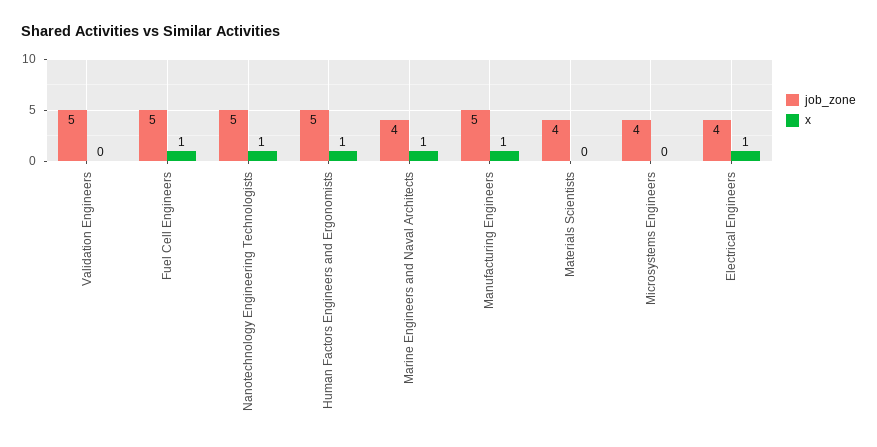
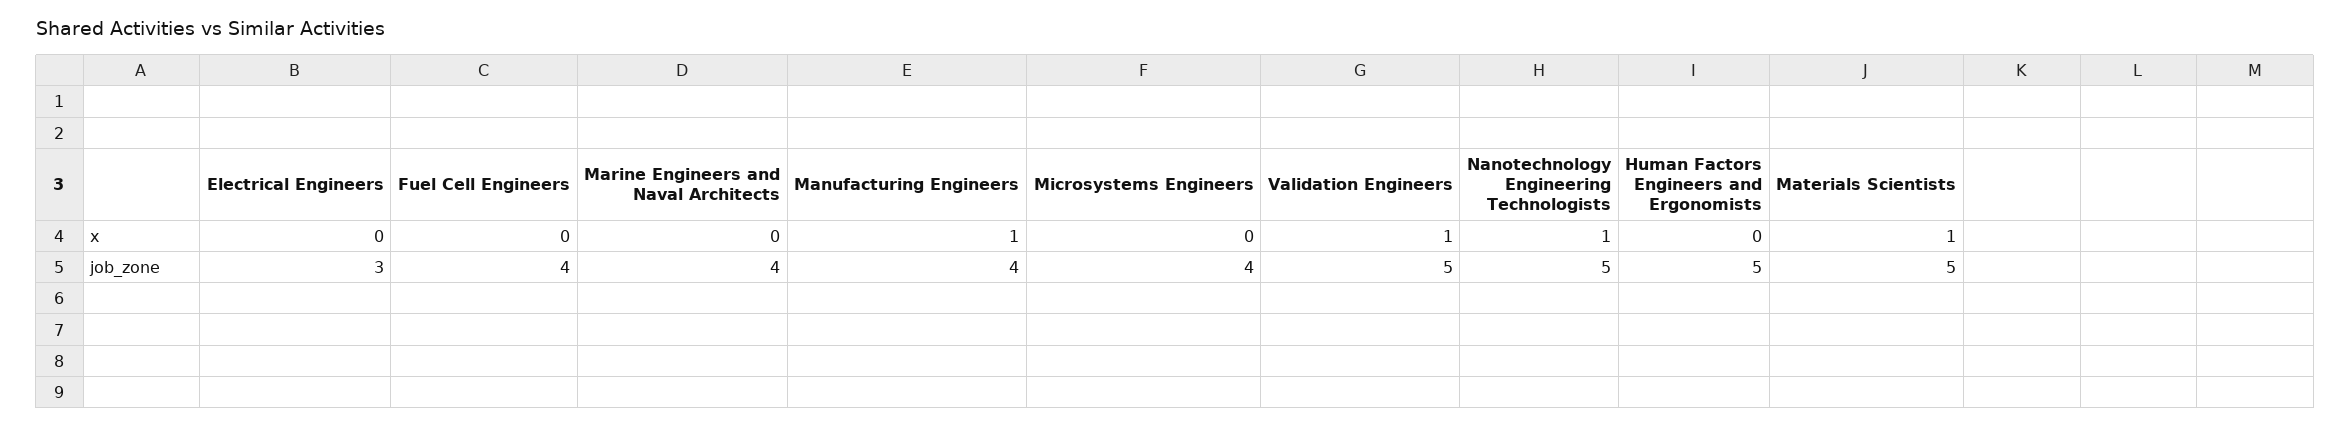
x, Validation Engineers: 0 -> 1
job_zone, Fuel Cell Engineers: 5 -> 4
x, Fuel Cell Engineers: 1 -> 0
x, Human Factors Engineers and Ergonomists: 1 -> 0
x, Marine Engineers and Naval Architects: 1 -> 0
job_zone, Manufacturing Engineers: 5 -> 4
job_zone, Materials Scientists: 4 -> 5
x, Materials Scientists: 0 -> 1
job_zone, Electrical Engineers: 4 -> 3
x, Electrical Engineers: 1 -> 0

